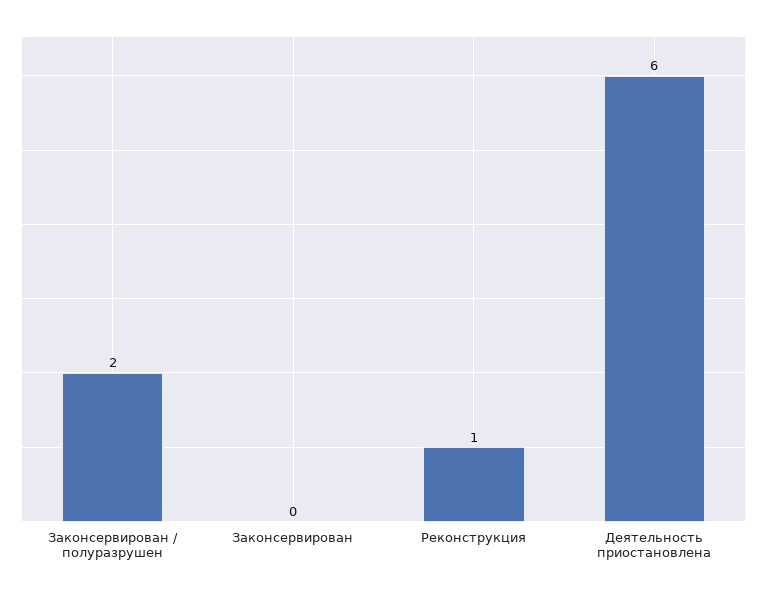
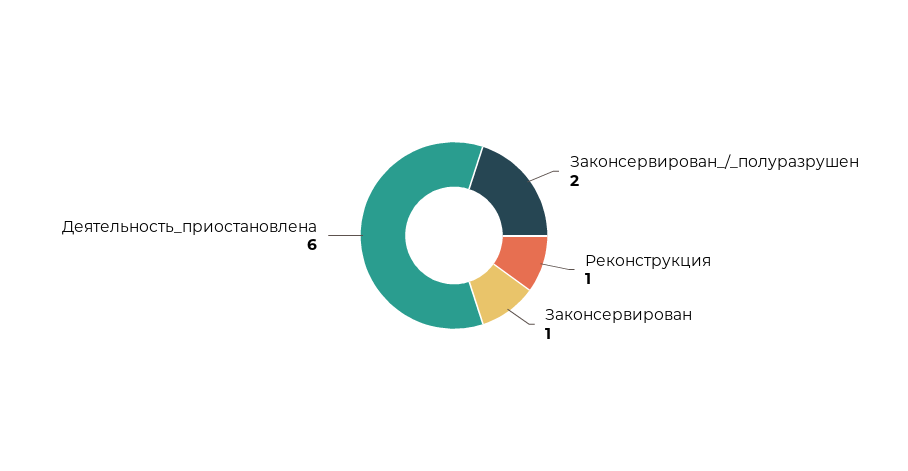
Законсервирован: 0 -> 1

